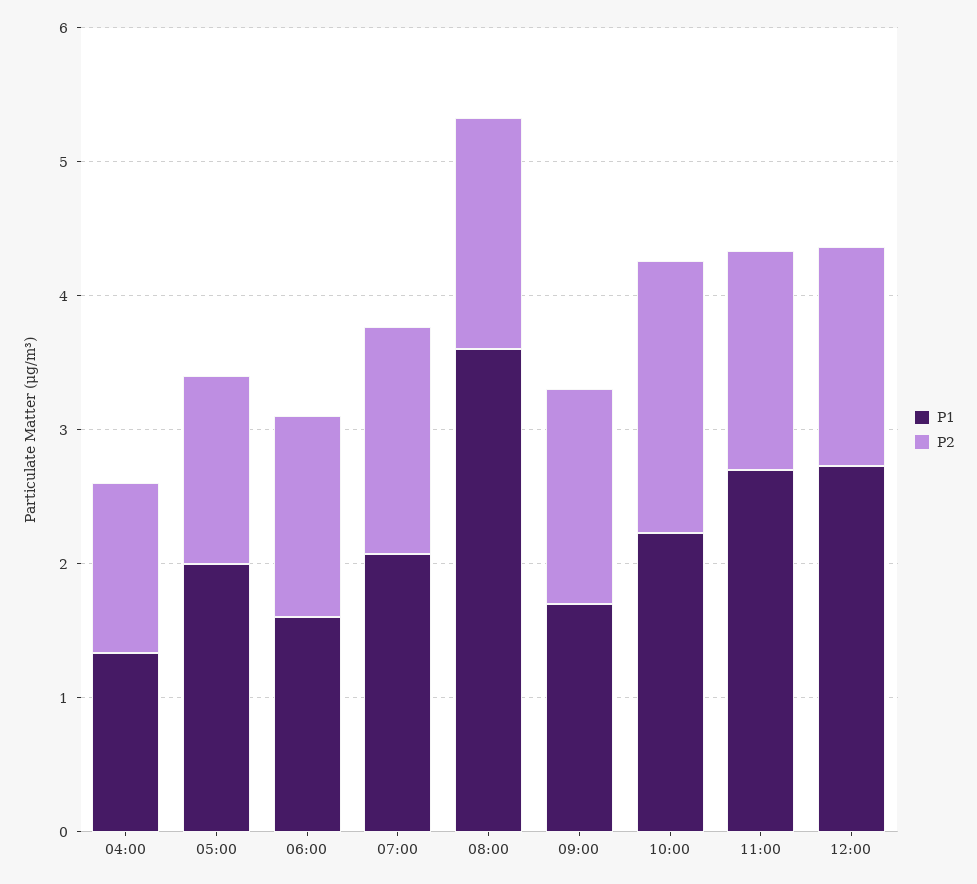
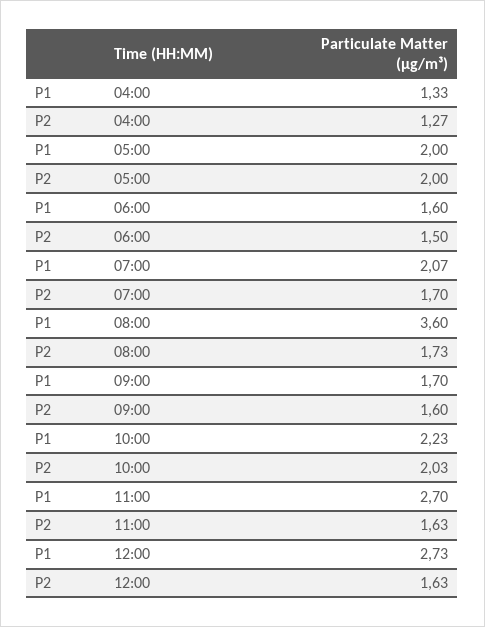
P2, 05:00: 1.4 -> 2

